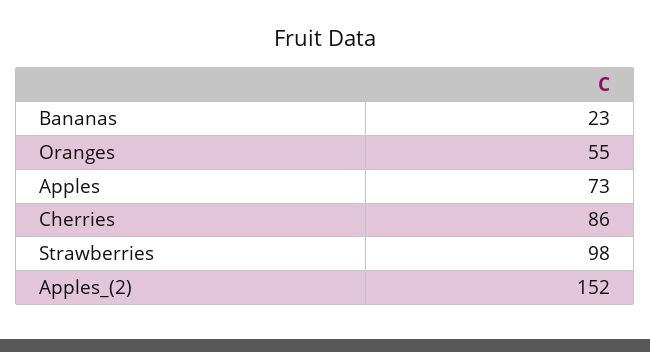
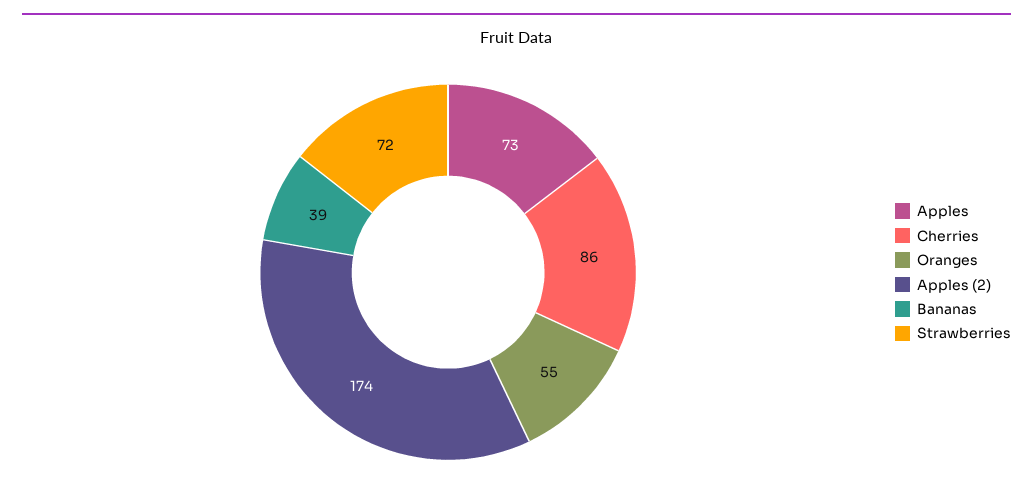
Bananas: 23 -> 39
Strawberries: 98 -> 72
Apples_(2): 152 -> 174

